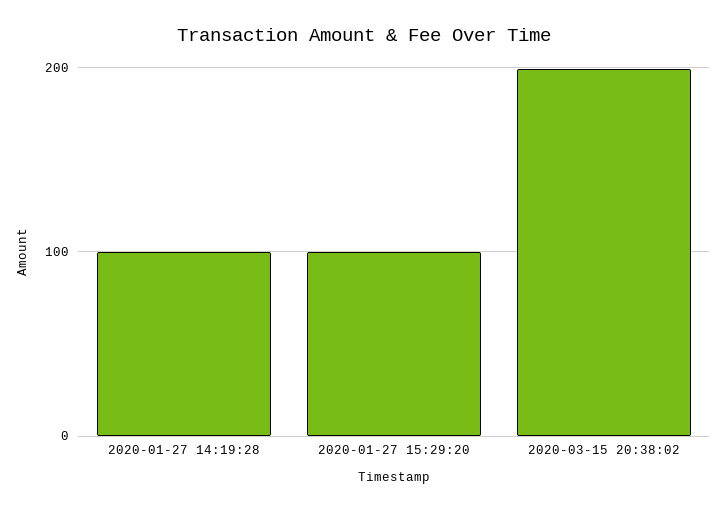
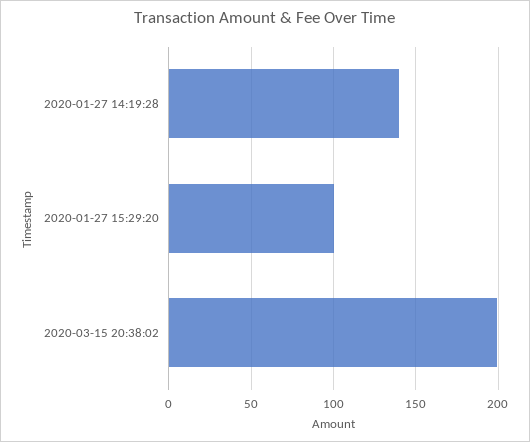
2020-01-27 14:19:28: 100 -> 140

